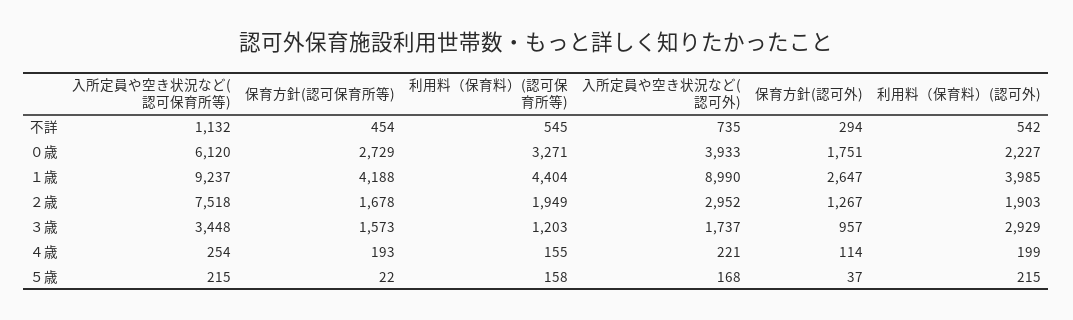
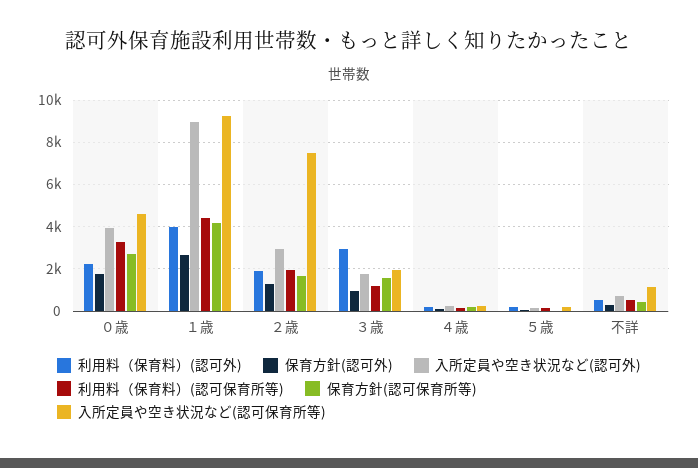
入所定員や空き状況など(認可保育所等), ０歳: 6120 -> 4500
入所定員や空き状況など(認可保育所等), ３歳: 3448 -> 2000

